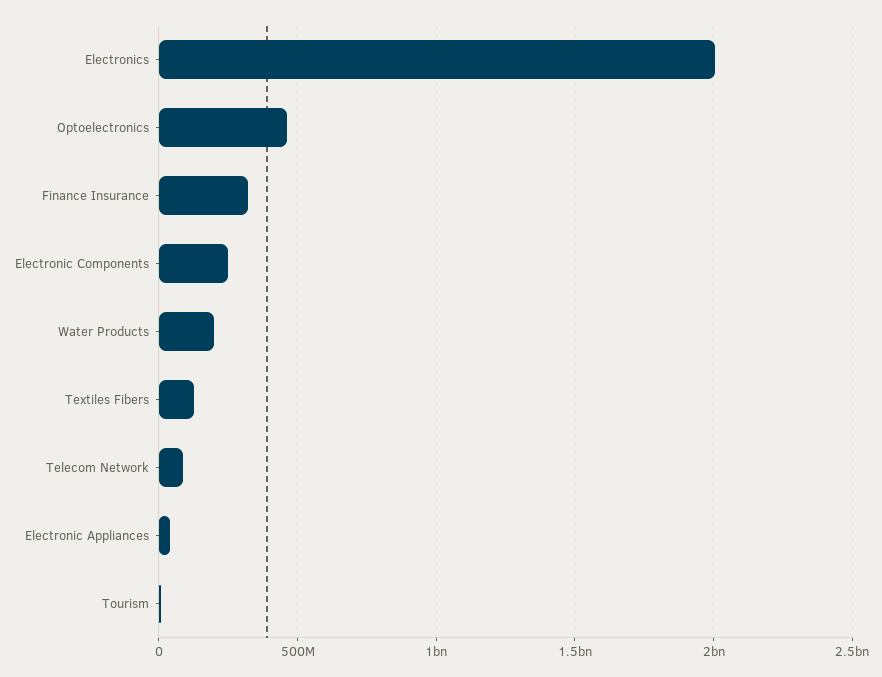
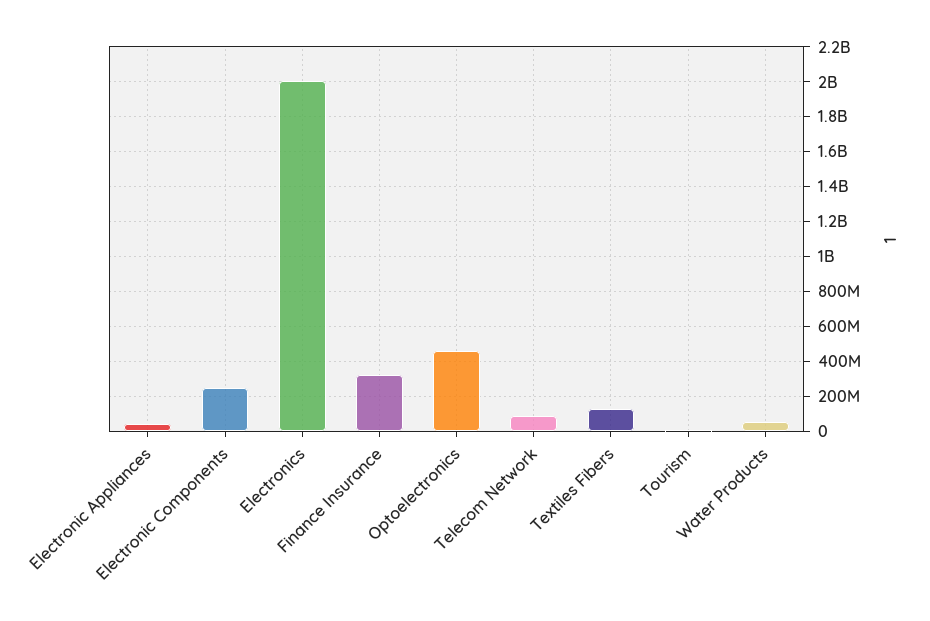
Water Products: 200000000 -> 50000000

